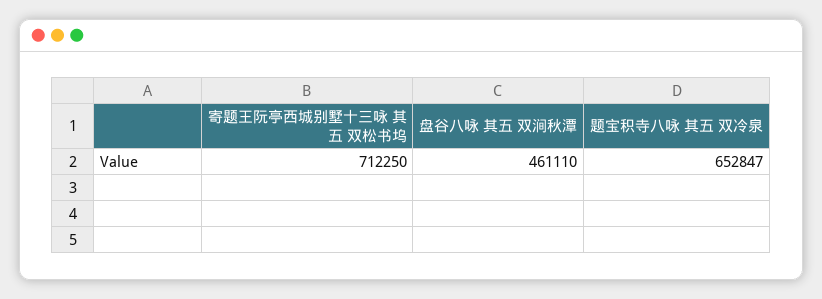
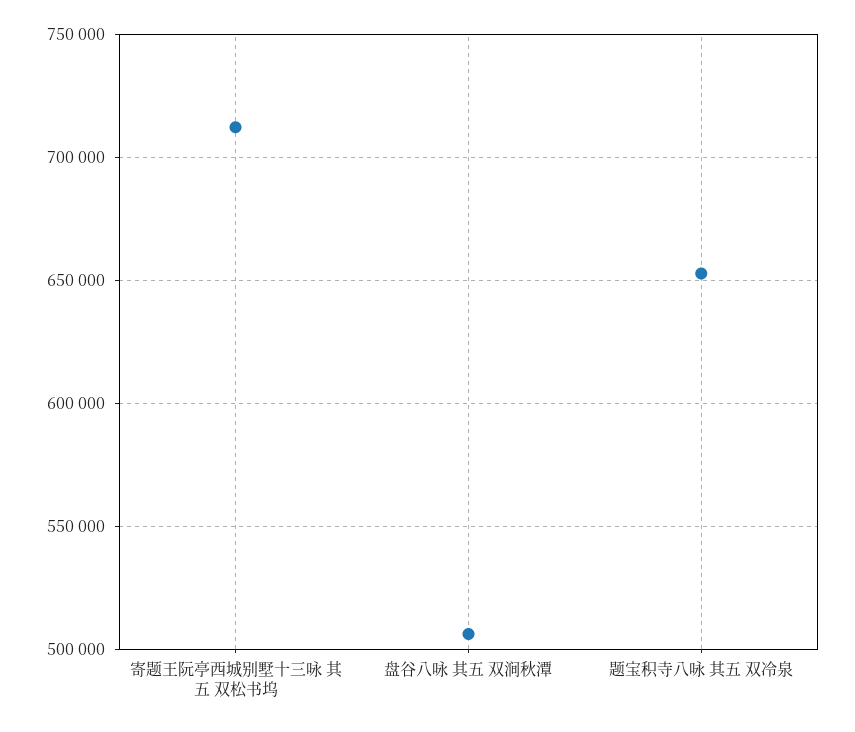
盘谷八咏 其五 双涧秋潭: 461110 -> 505000

